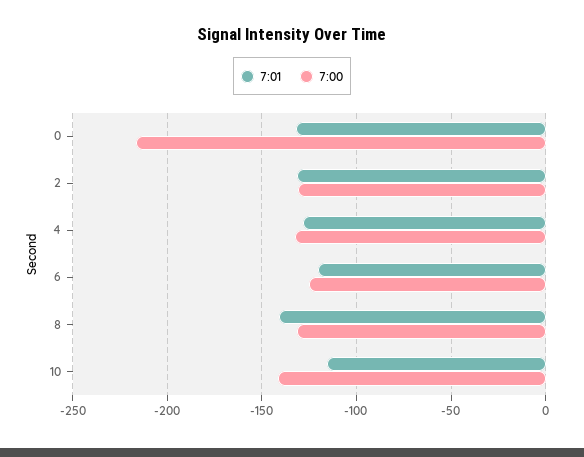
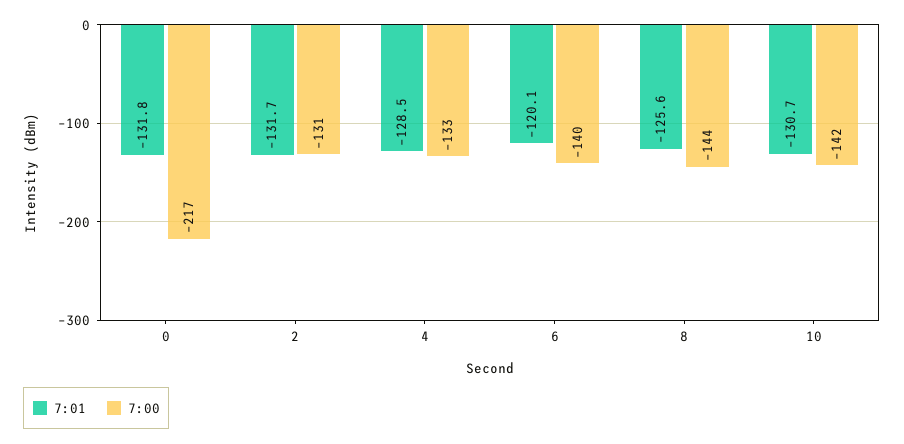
7:00, 6: -125 -> -140
7:01, 8: -140 -> -125.6
7:00, 8: -130 -> -144
7:01, 10: -115 -> -130.7

